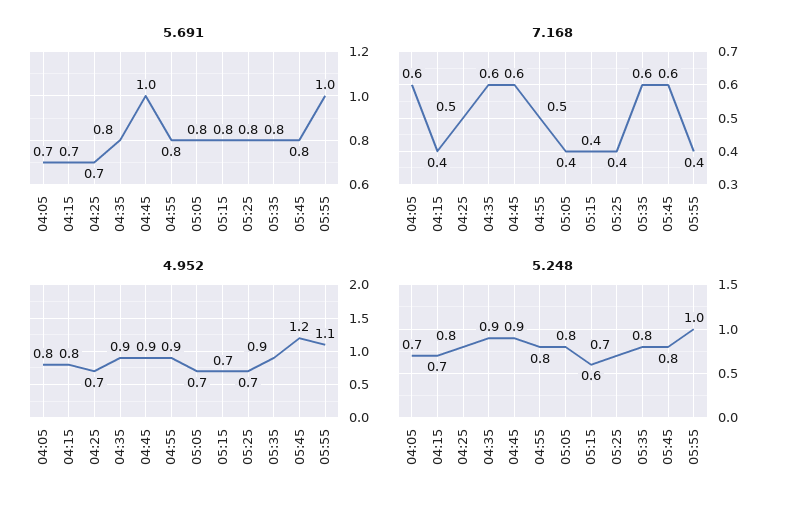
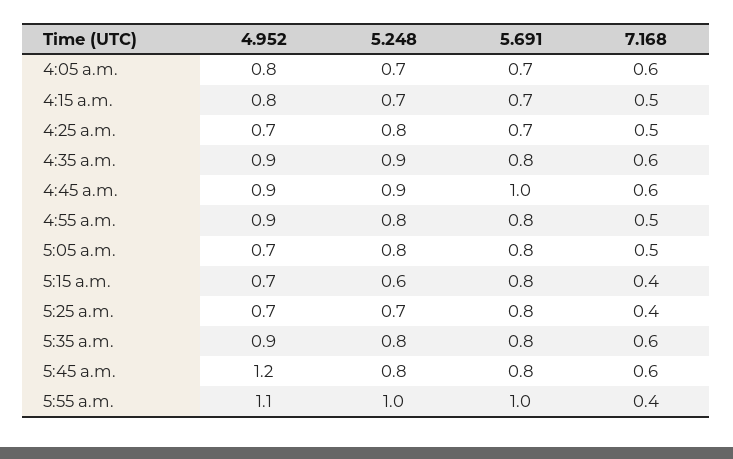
7.168, 04:15: 0.4 -> 0.5
7.168, 05:05: 0.4 -> 0.5

